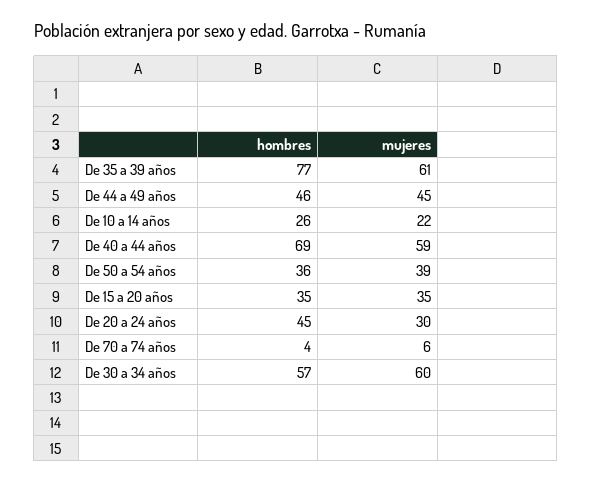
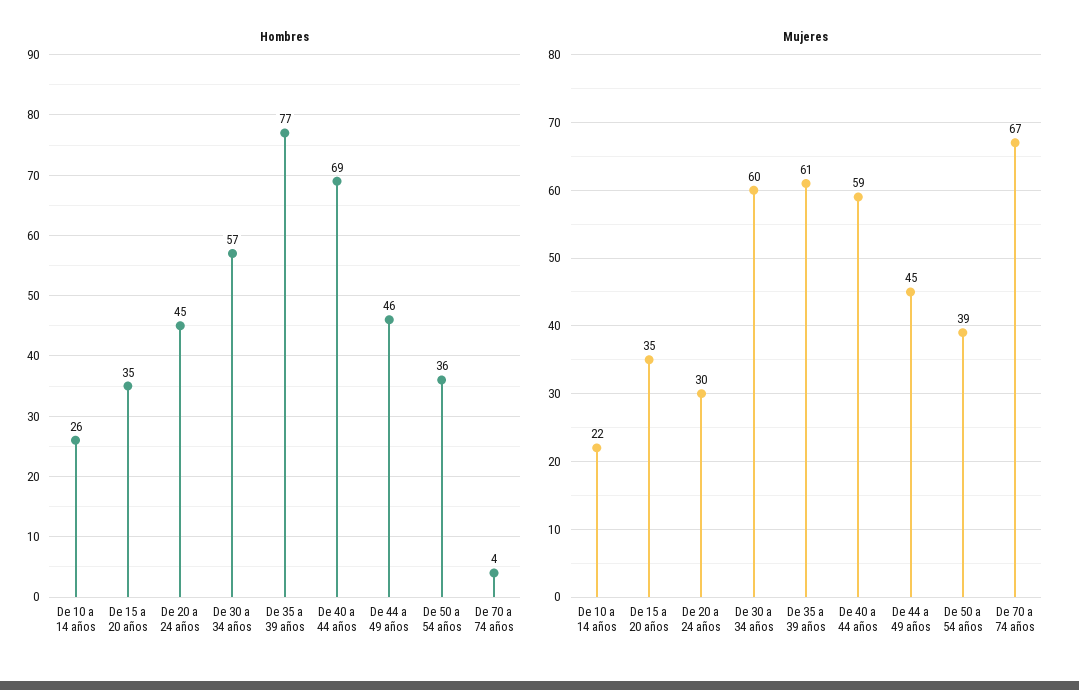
mujeres, De 70 a 74 años: 6 -> 67

